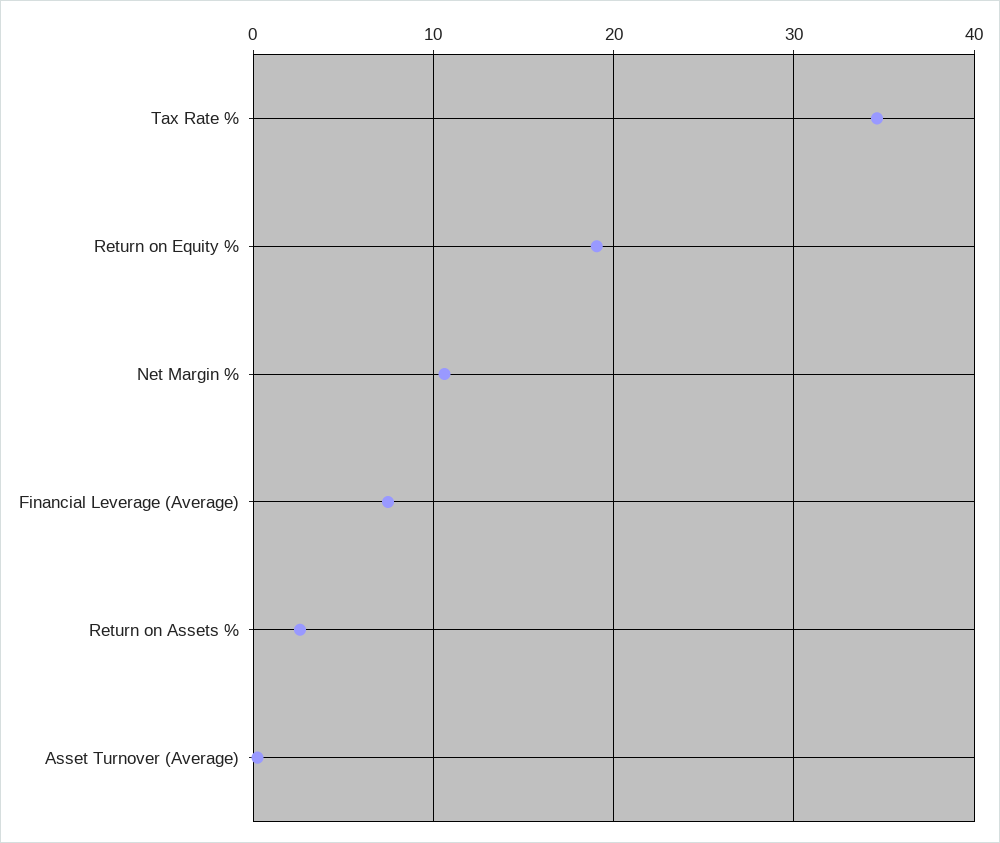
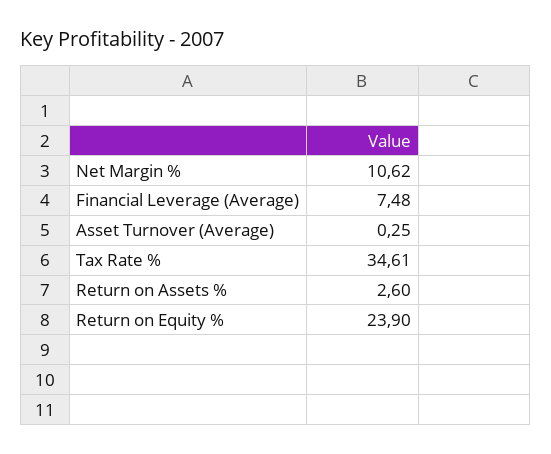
Return on Equity %: 19 -> 23.9

